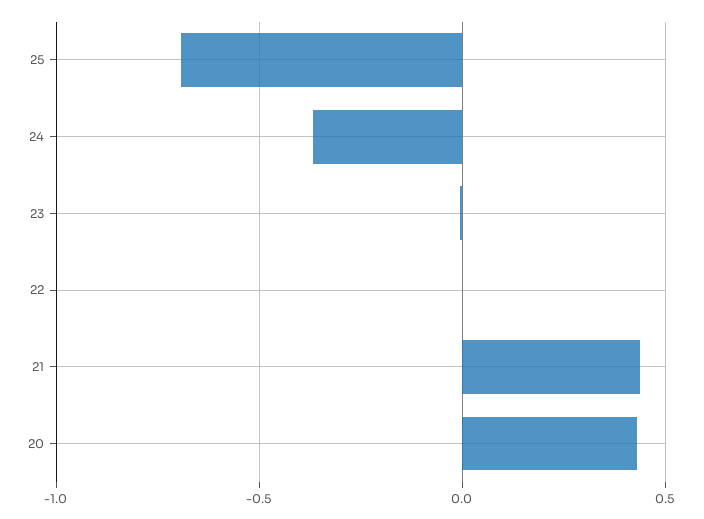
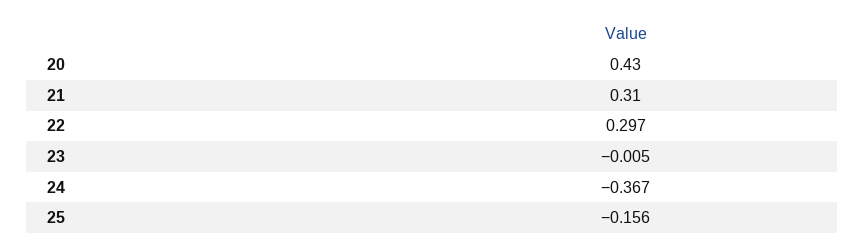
25: -0.7 -> -0.156
22: 0 -> 0.297
21: 0.45 -> 0.31

